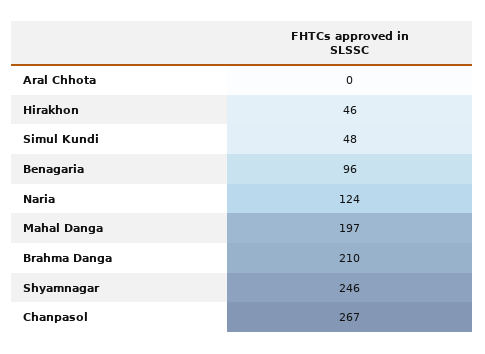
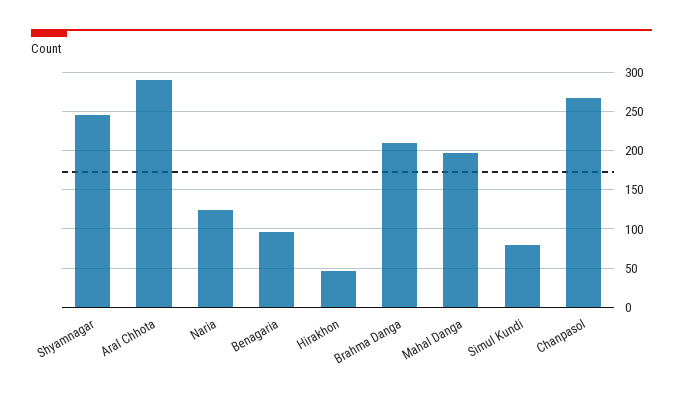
Aral Chhota: 0 -> 290
Simul Kundi: 48 -> 80

